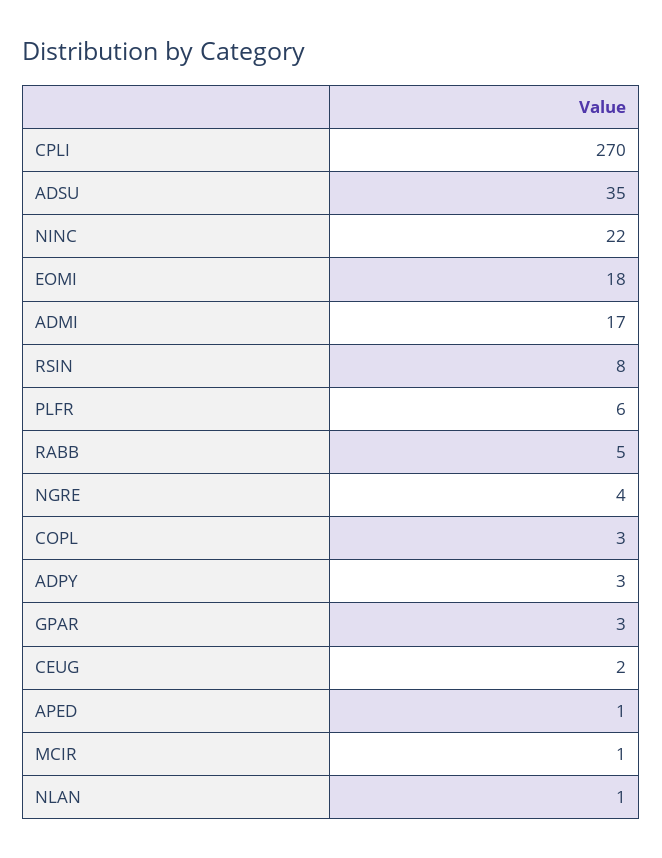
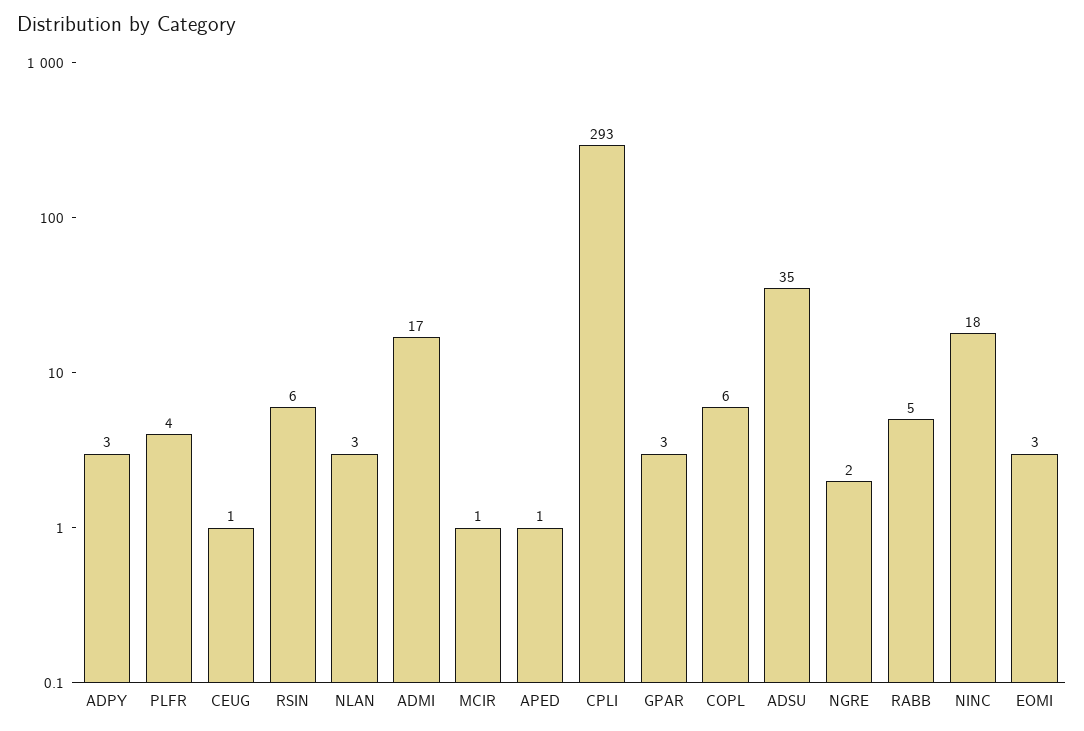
CPLI: 270 -> 293
NINC: 22 -> 18
EOMI: 18 -> 3
RSIN: 8 -> 6
PLFR: 6 -> 4
NGRE: 4 -> 2
COPL: 3 -> 6
CEUG: 2 -> 1
NLAN: 1 -> 3

